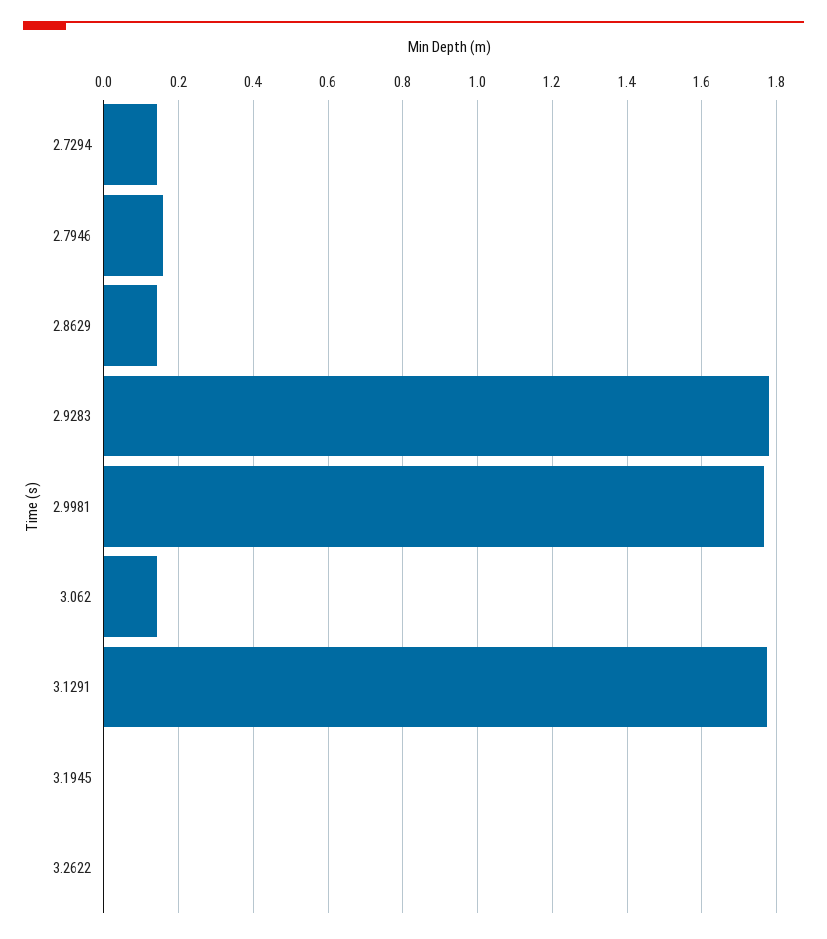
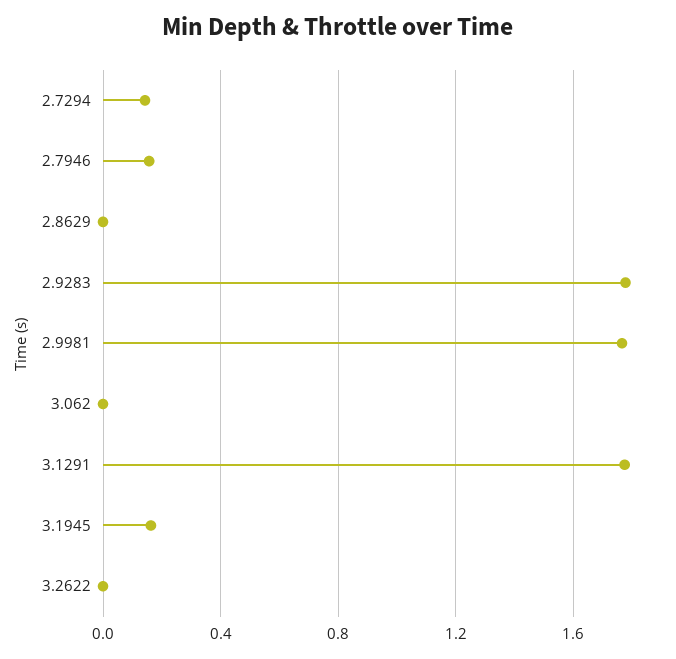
2.8629: 0.14 -> 0
3.062: 0.14 -> 0
3.1945: 0 -> 0.15

